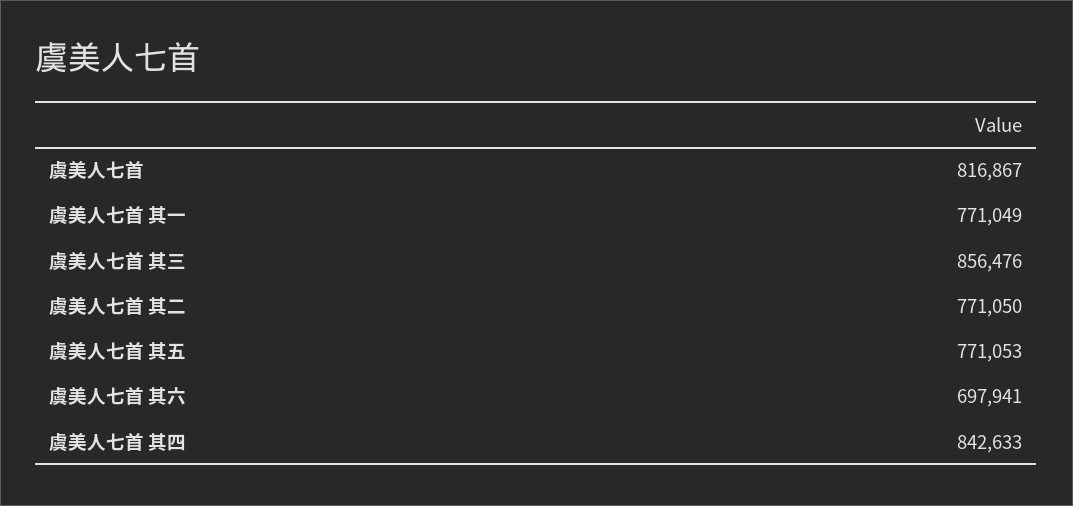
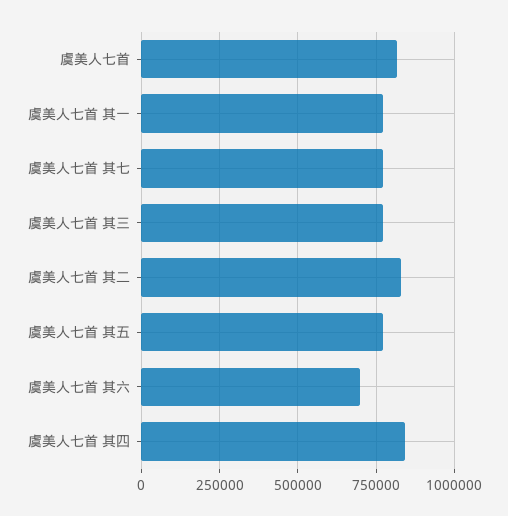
虞美人七首 其三: 856476 -> 775000
虞美人七首 其二: 771050 -> 825000
虞美人七首 其七: none -> 775000

